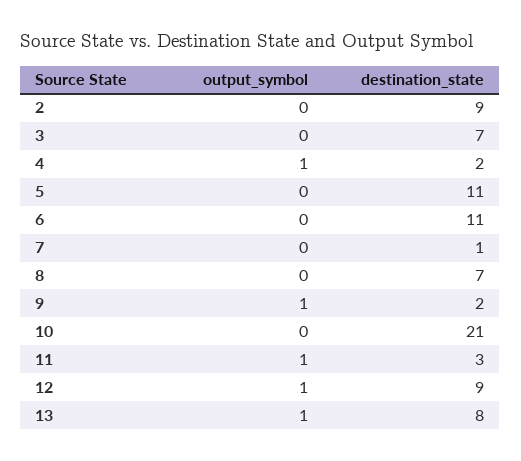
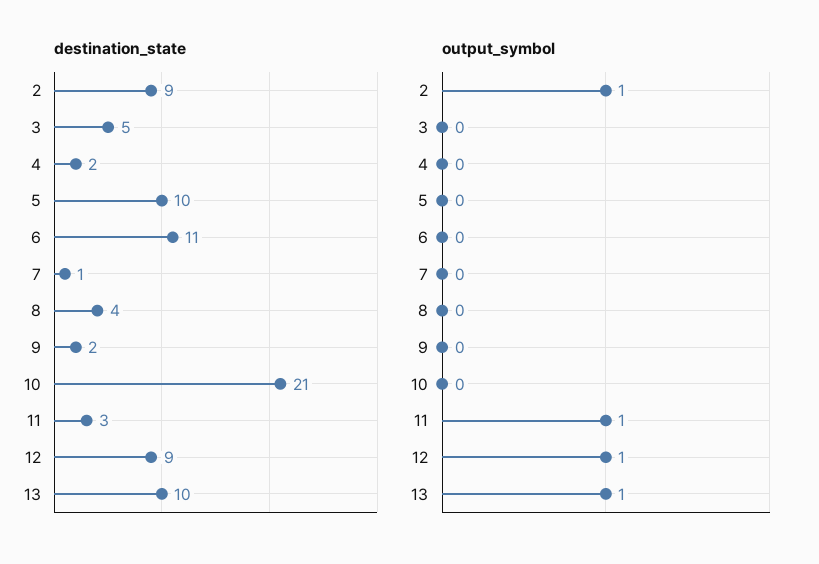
output_symbol, 2: 0 -> 1
destination_state, 3: 7 -> 5
output_symbol, 4: 1 -> 0
destination_state, 5: 11 -> 10
destination_state, 8: 7 -> 4
output_symbol, 9: 1 -> 0
destination_state, 13: 8 -> 10

